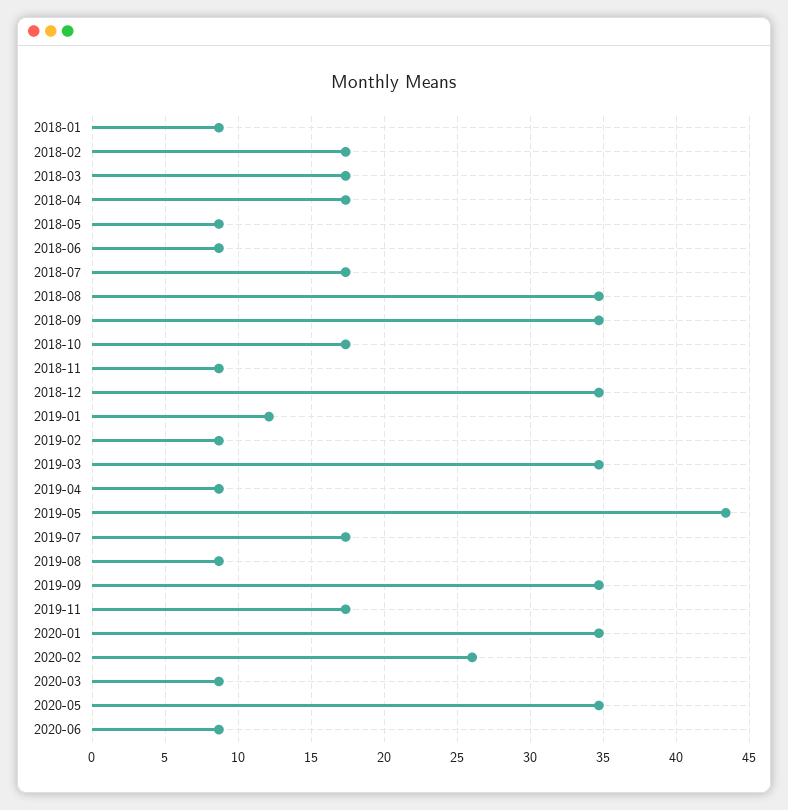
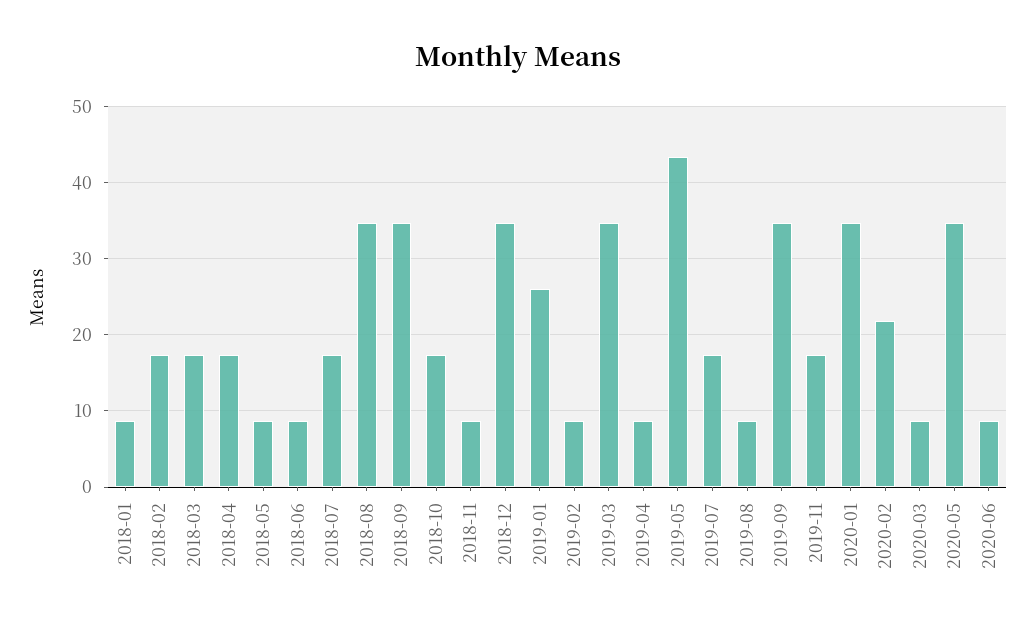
2019-01: 12 -> 26
2020-02: 26 -> 22

